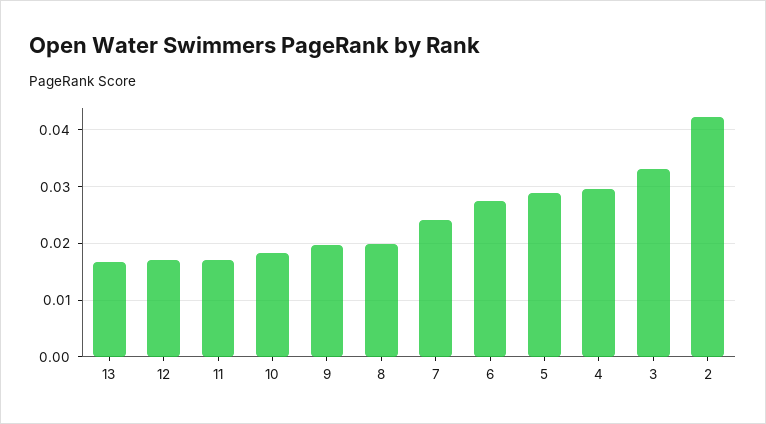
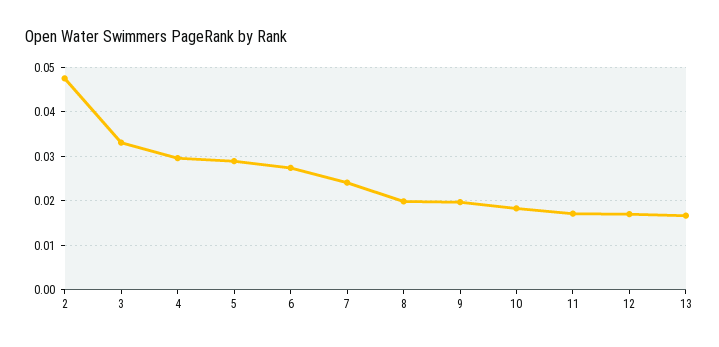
2: 0.042 -> 0.048

